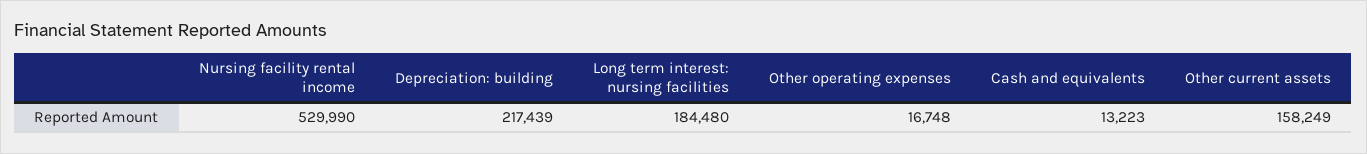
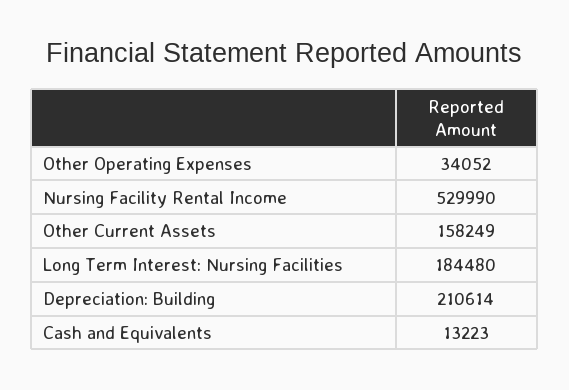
Depreciation: building: 217439 -> 210614
Other operating expenses: 16748 -> 34052

